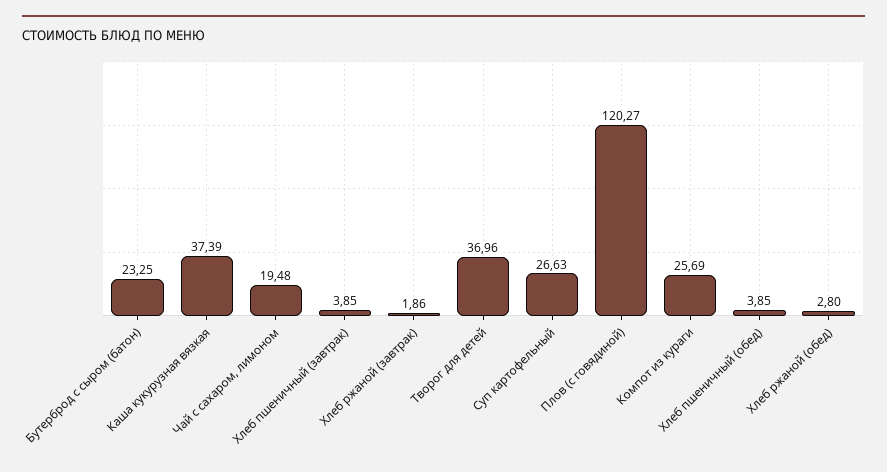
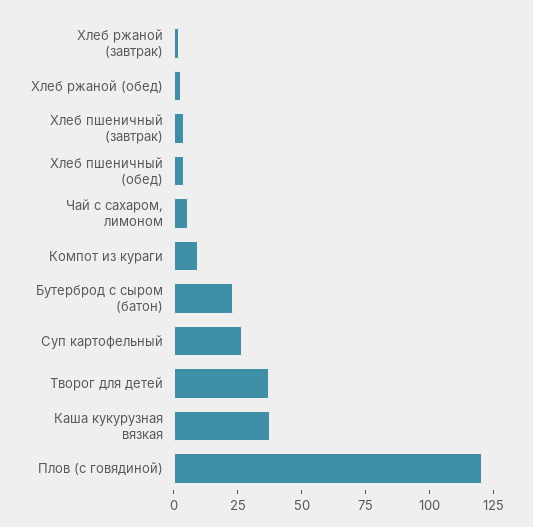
Чай с сахаром, лимоном: 19.48 -> 5
Компот из кураги: 25.69 -> 10

